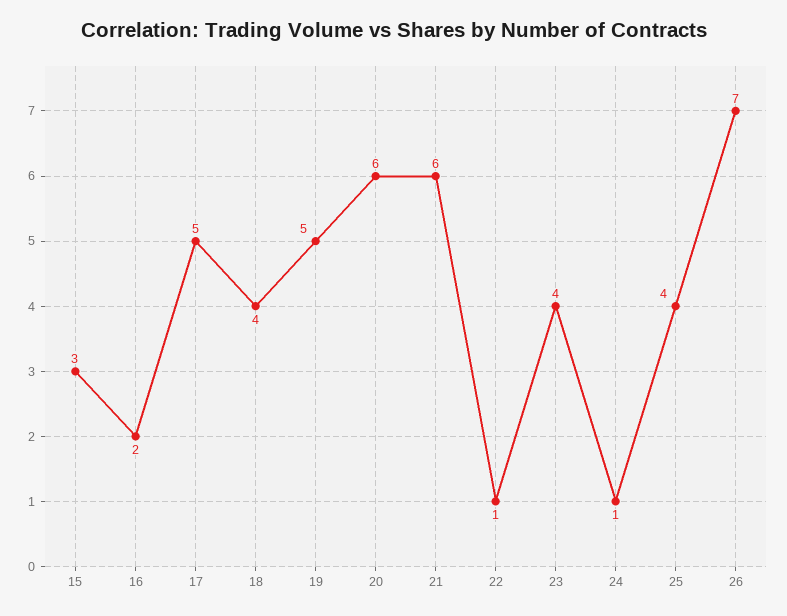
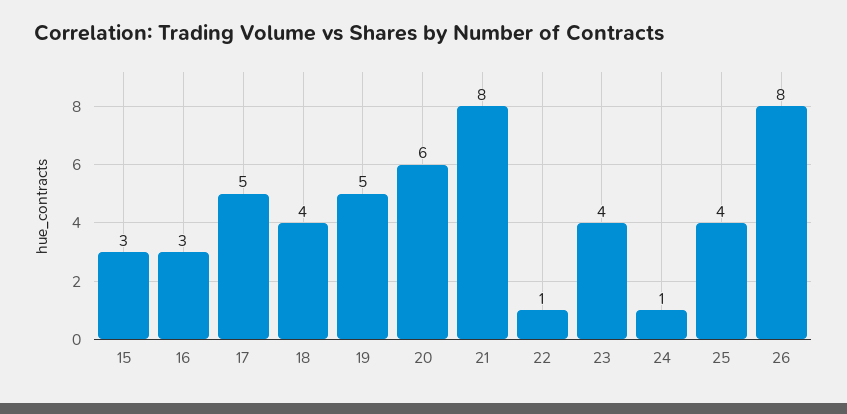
16: 2 -> 3
21: 6 -> 8
26: 7 -> 8

